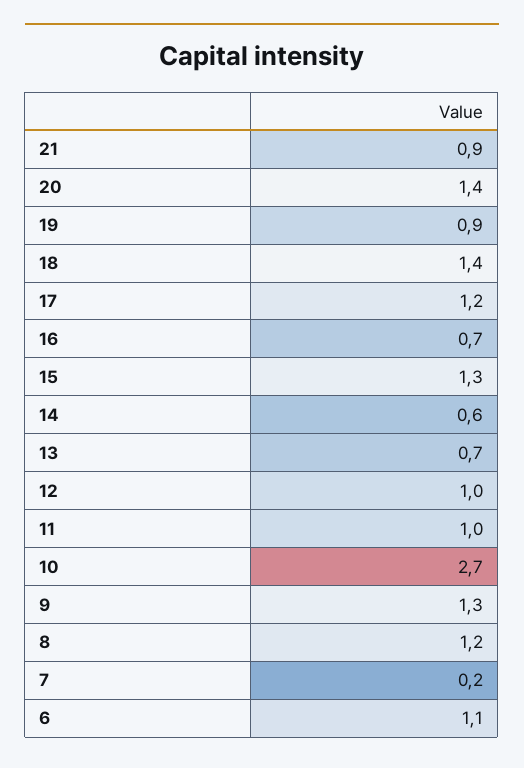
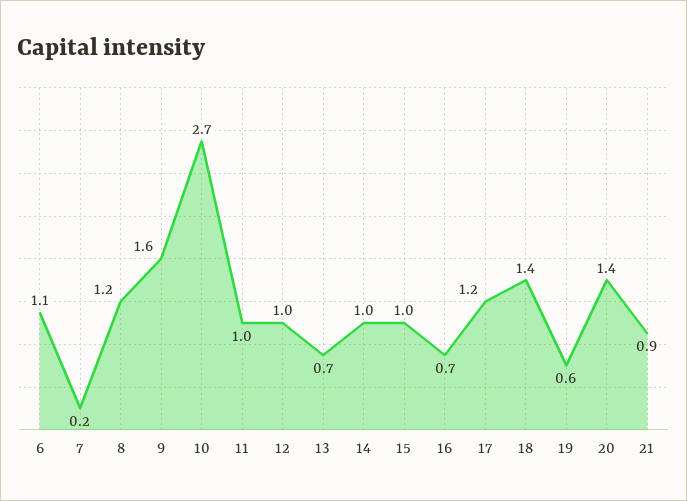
19: 0.9 -> 0.6
15: 1.3 -> 1
14: 0.6 -> 1
9: 1.3 -> 1.6

